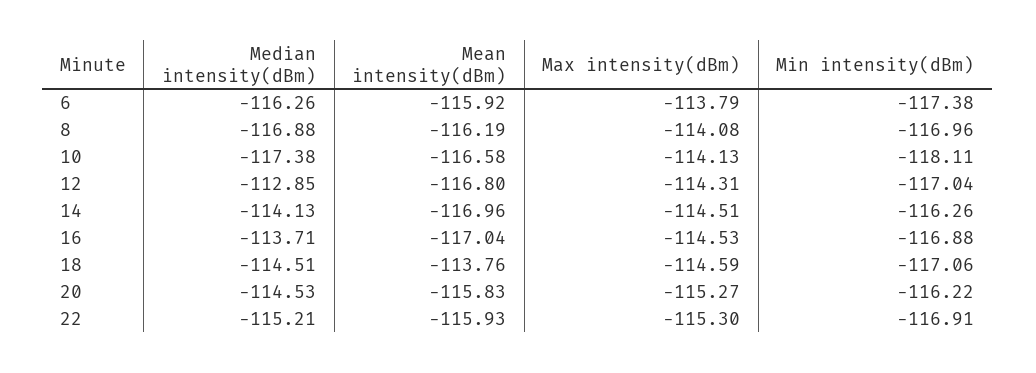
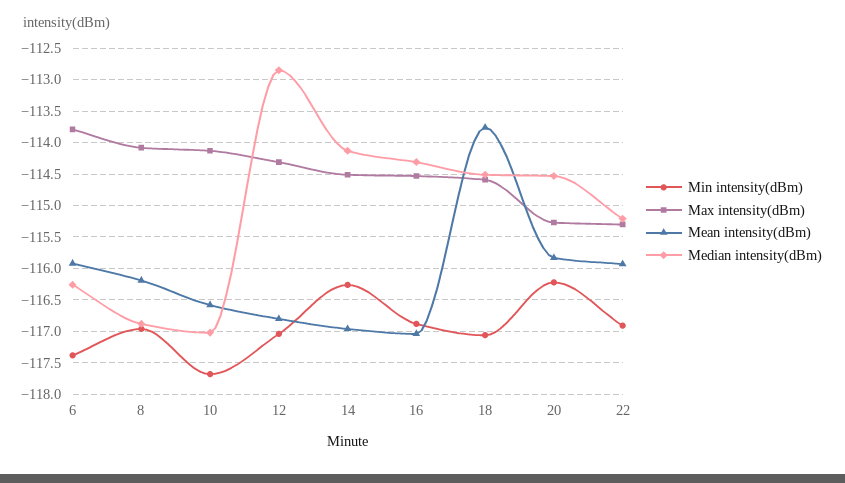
Median intensity(dBm), 10: -117.38 -> -117
Min intensity(dBm), 10: -118.11 -> -117.7
Median intensity(dBm), 16: -113.71 -> -114.3

